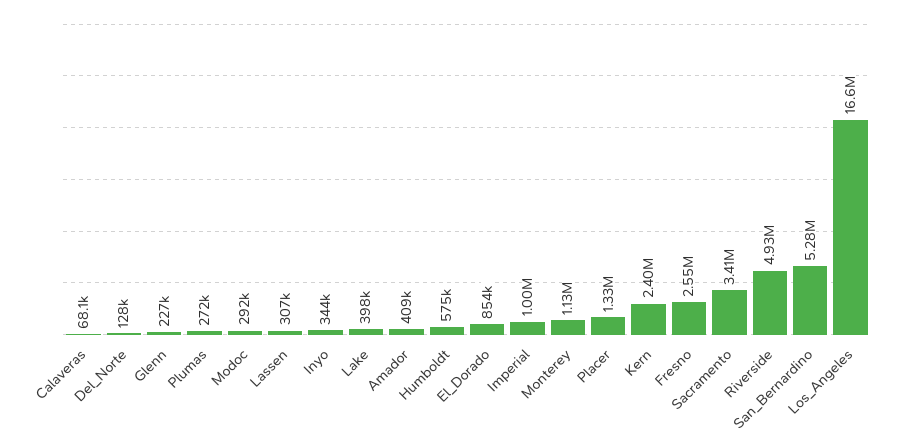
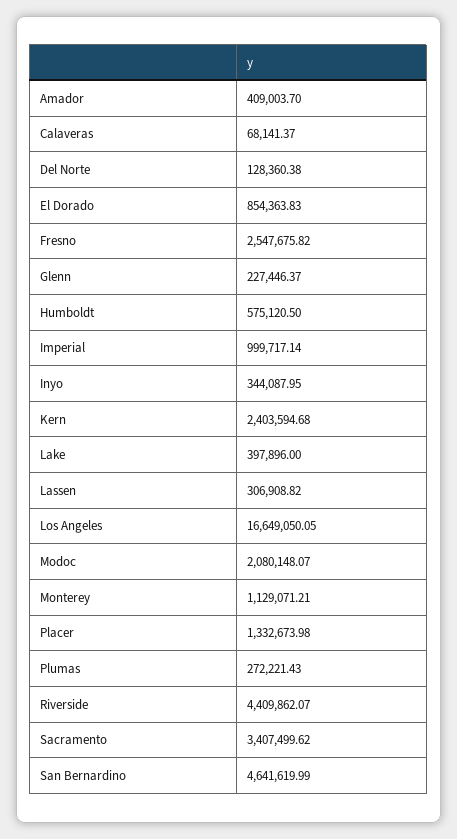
Modoc: 292000 -> 2080148.07
Riverside: 4930000 -> 4409862.07
San_Bernardino: 5280000 -> 4641619.99

